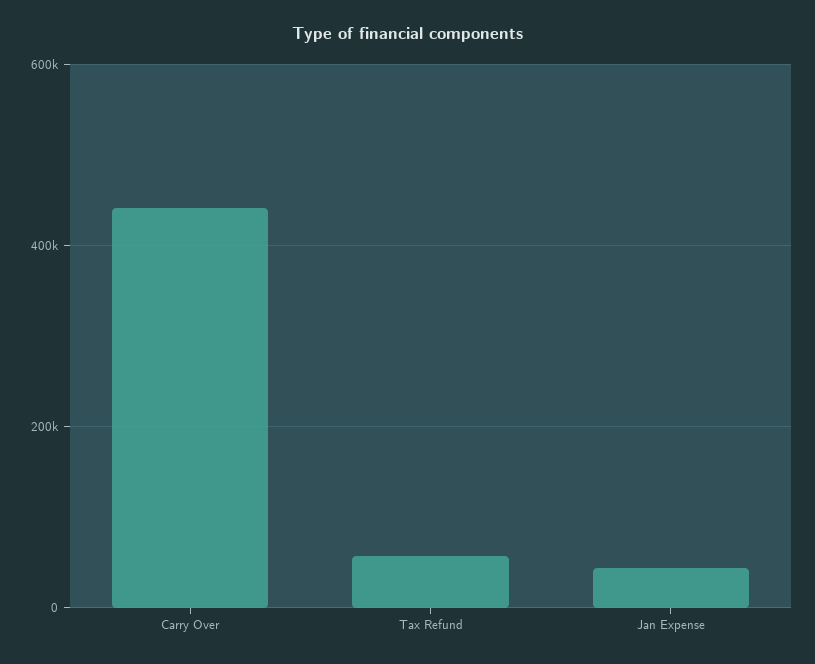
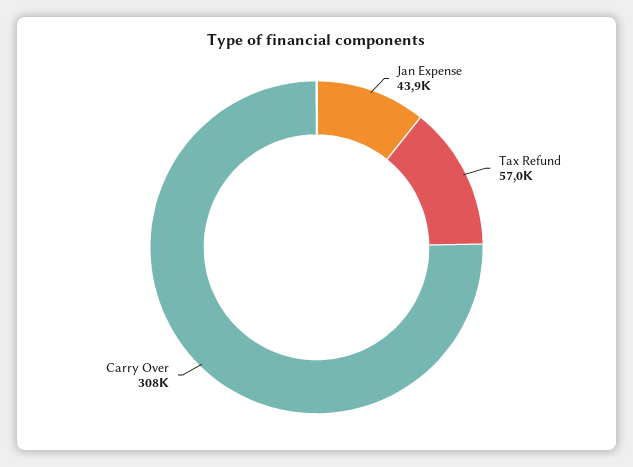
Carry Over: 440000 -> 308000

